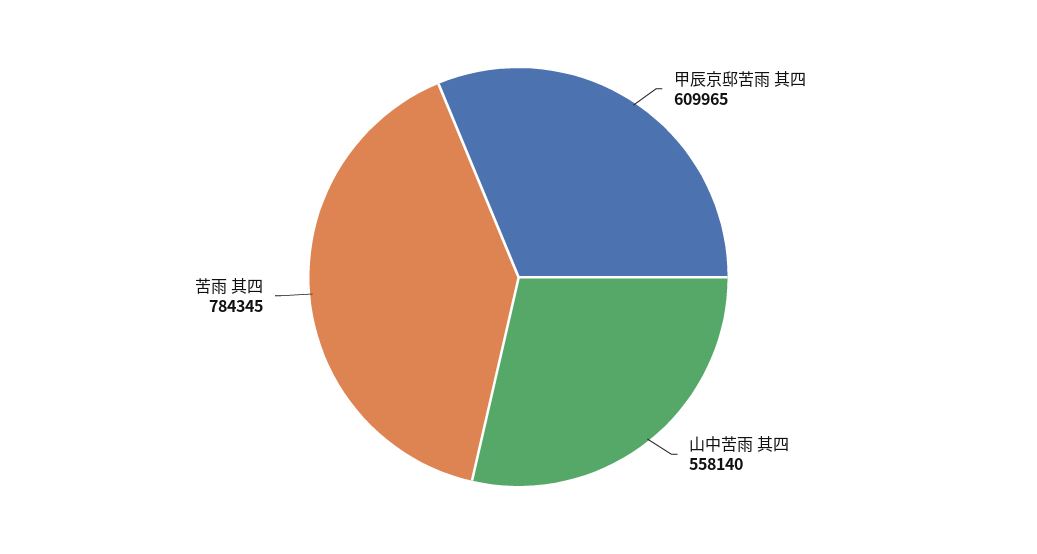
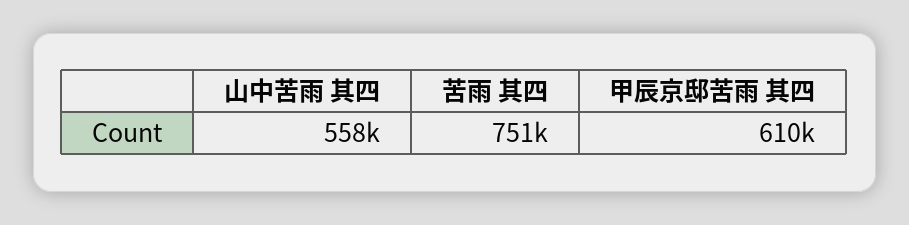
苦雨 其四: 784345 -> 751000

